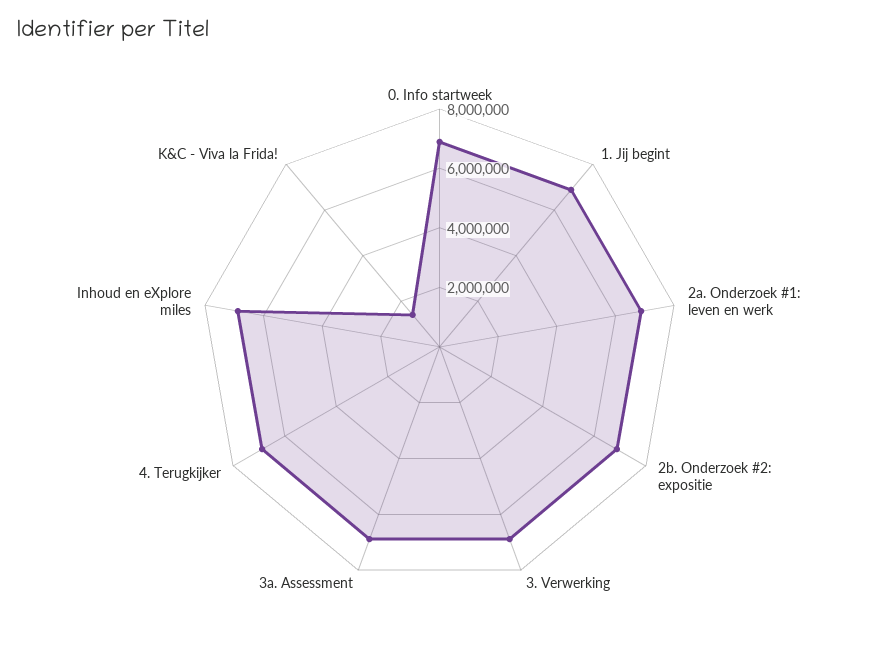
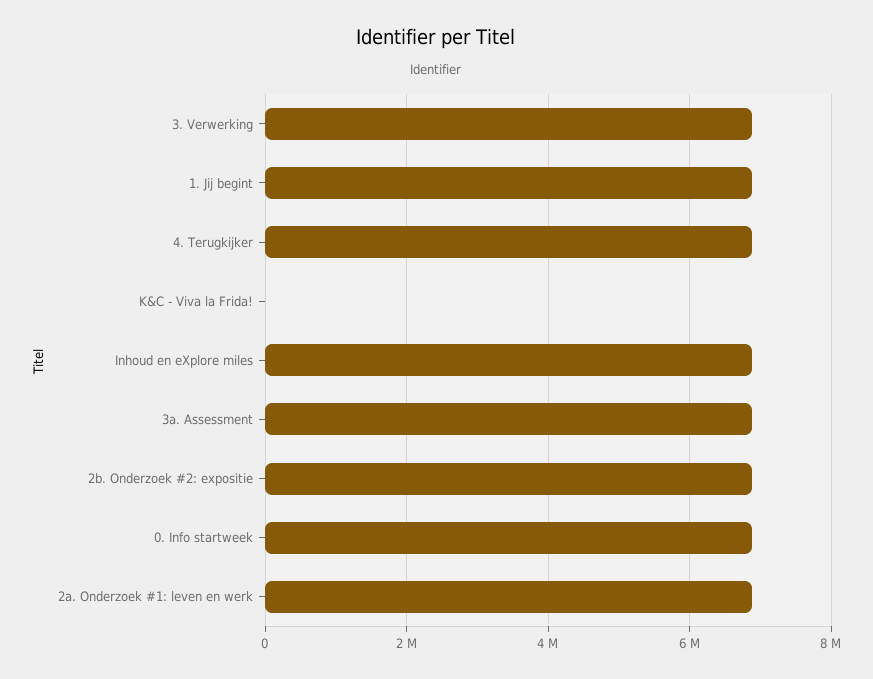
K&C - Viva la Frida!: 1500000 -> 0

